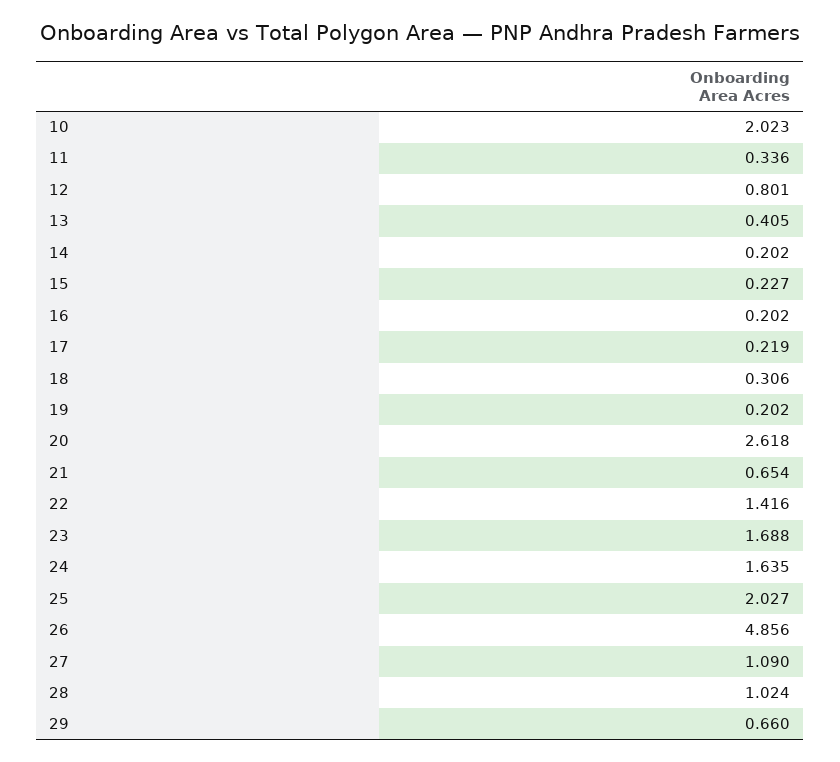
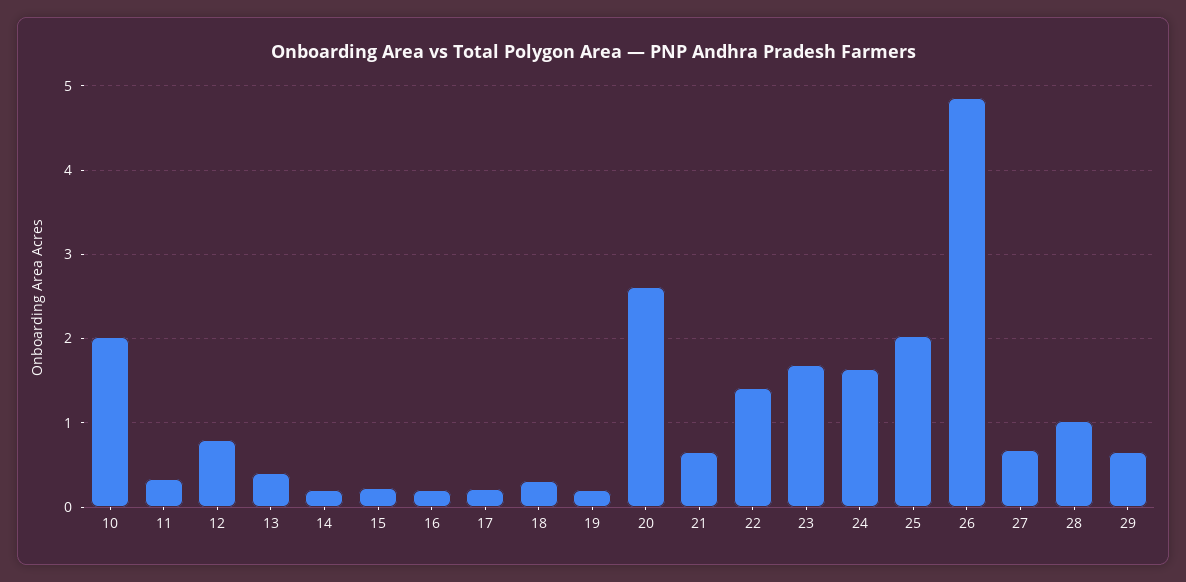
27: 1.09 -> 0.7

